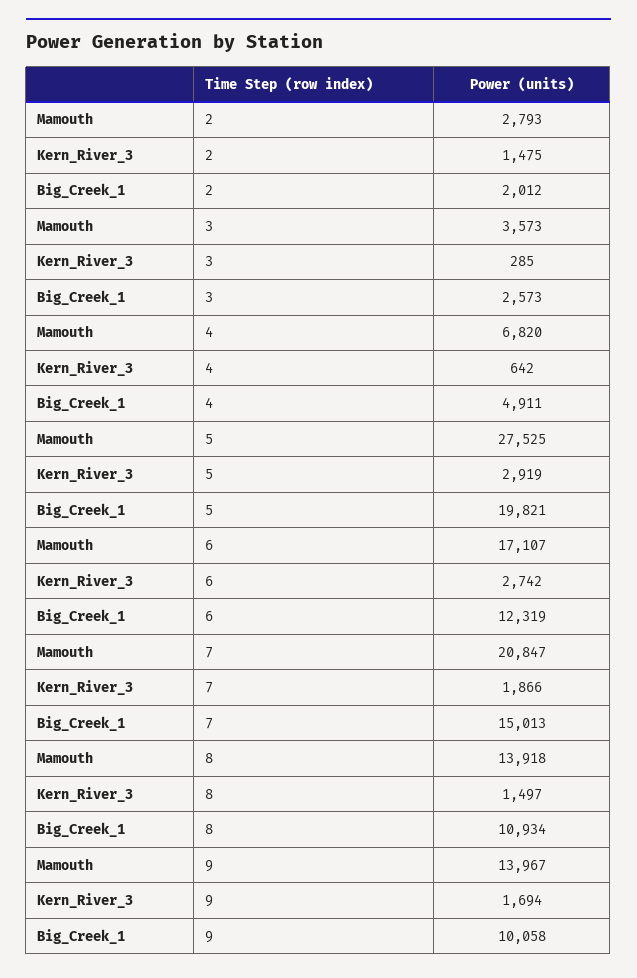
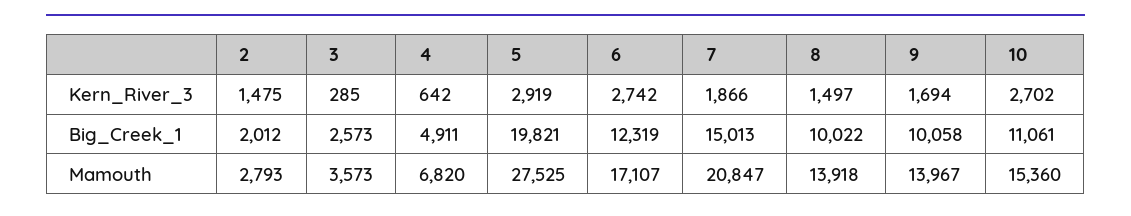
Big_Creek_1, 8: 10934 -> 10022
Kern_River_3, 10: none -> 2702
Big_Creek_1, 10: none -> 11061
Mamouth, 10: none -> 15360

